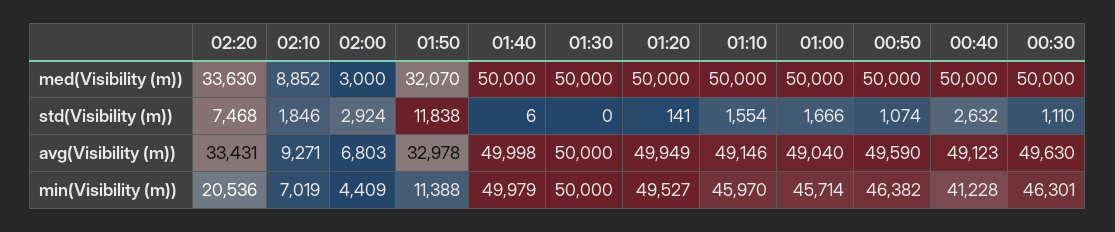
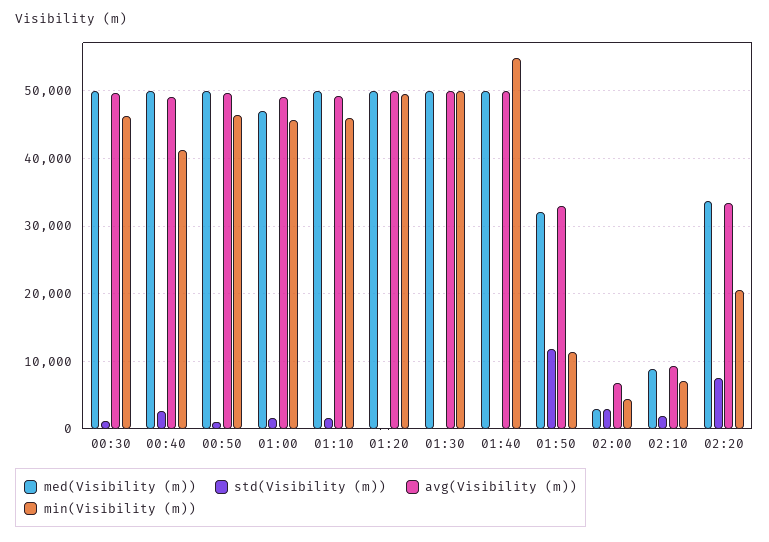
med(Visibility (m)), 01:00: 50000 -> 47000
min(Visibility (m)), 01:40: 49979 -> 55000

